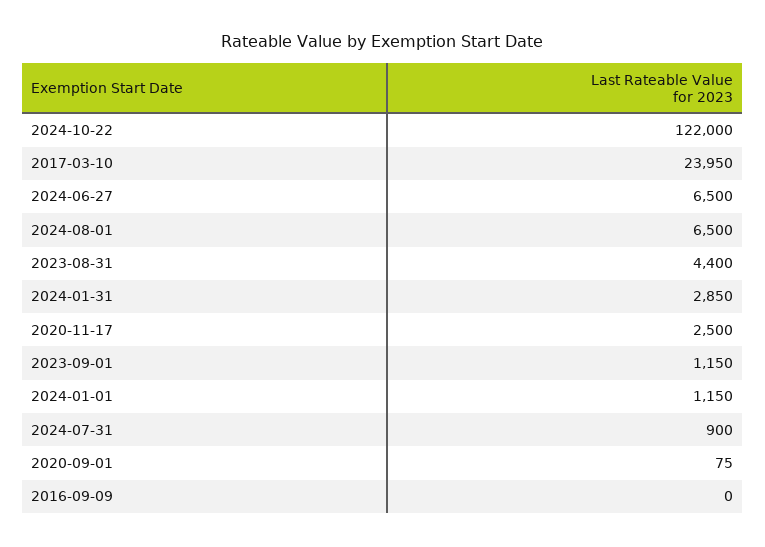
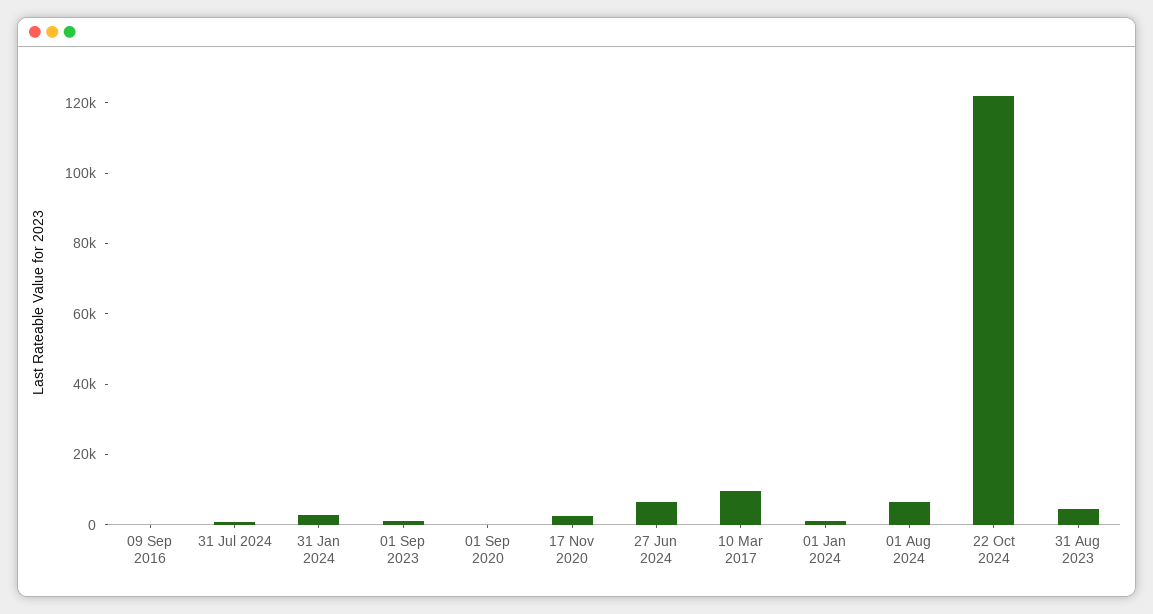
2017-03-10: 23950 -> 10000

